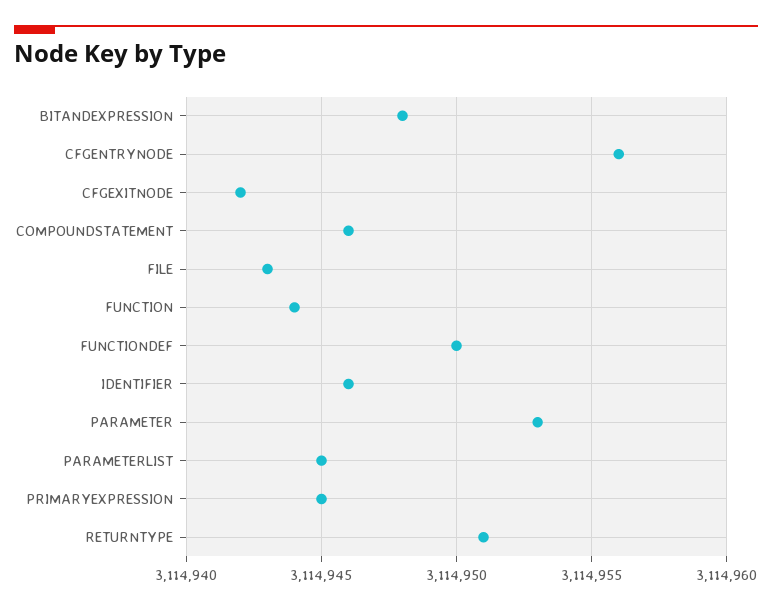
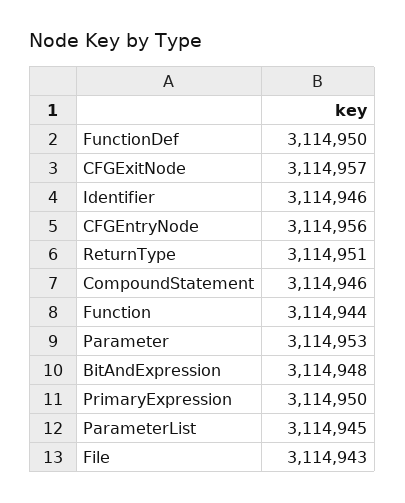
CFGEXITNODE: 3114942 -> 3114957
PRIMARYEXPRESSION: 3114945 -> 3114950

